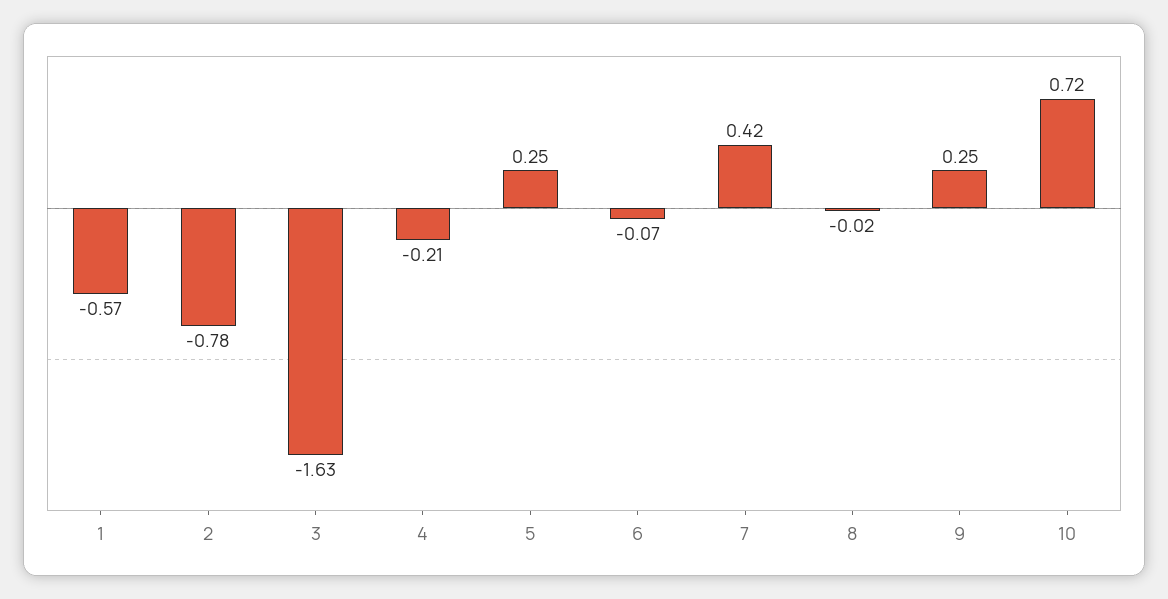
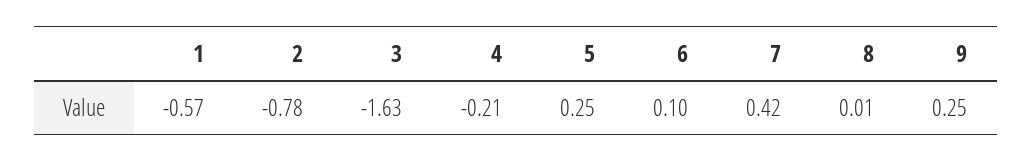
6: -0.07 -> 0.1
8: -0.02 -> 0.01
10: 0.72 -> none

